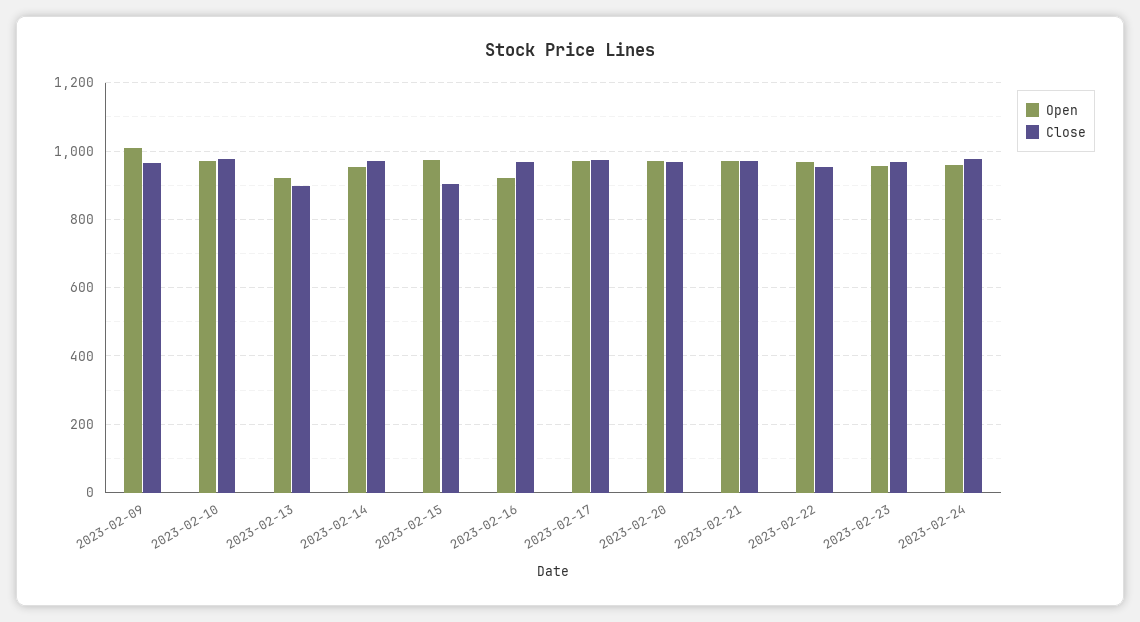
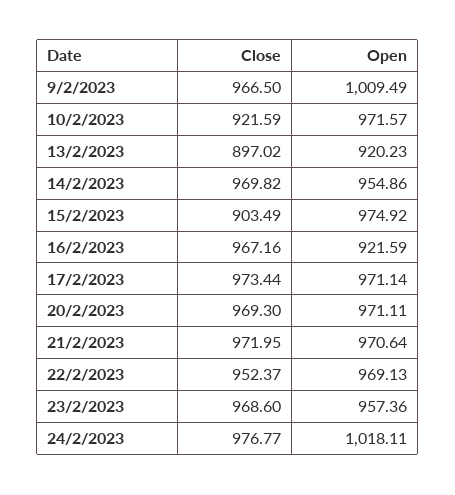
Close, 2023-02-10: 980 -> 921.59
Open, 2023-02-24: 960 -> 1018.11

